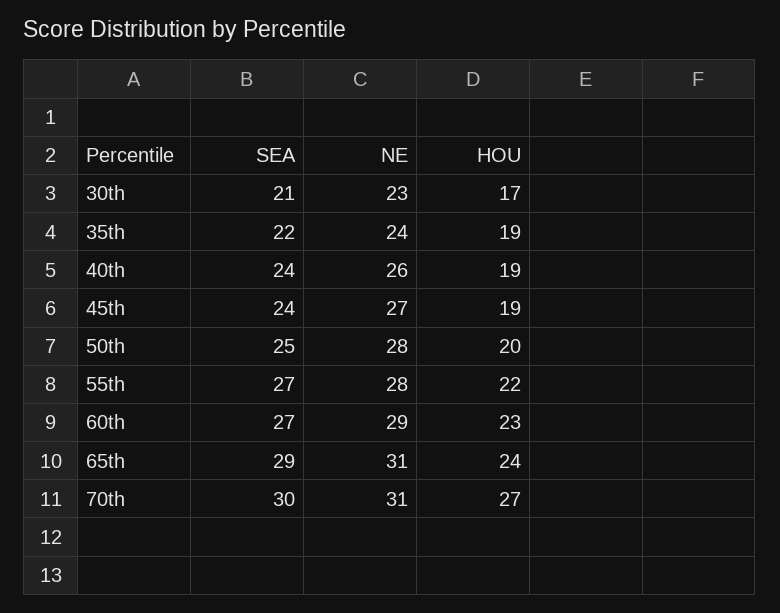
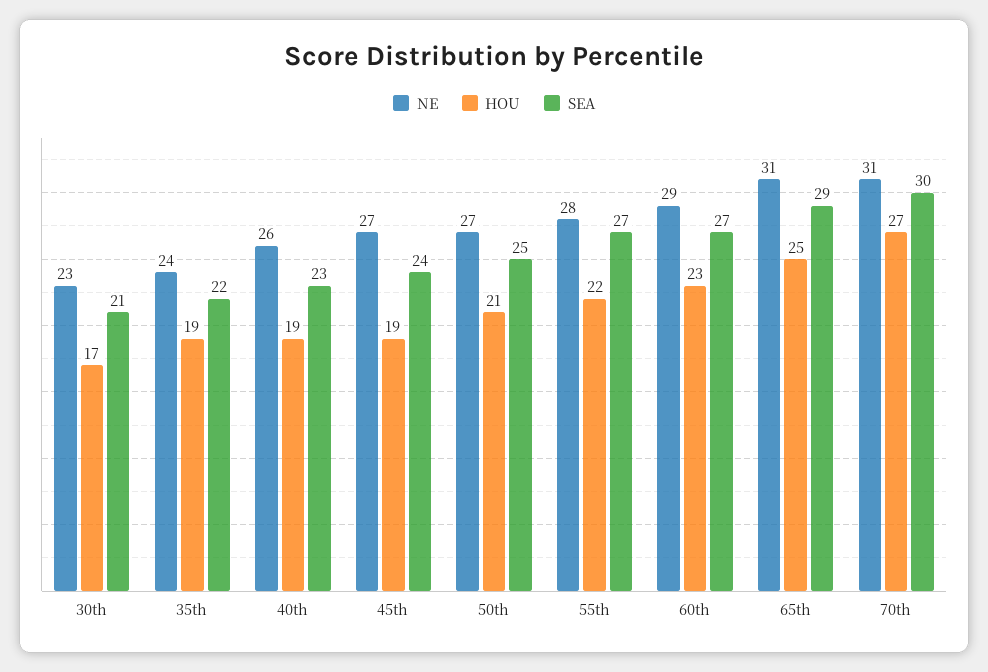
SEA, 40th: 24 -> 23
NE, 50th: 28 -> 27
HOU, 50th: 20 -> 21
HOU, 65th: 24 -> 25

